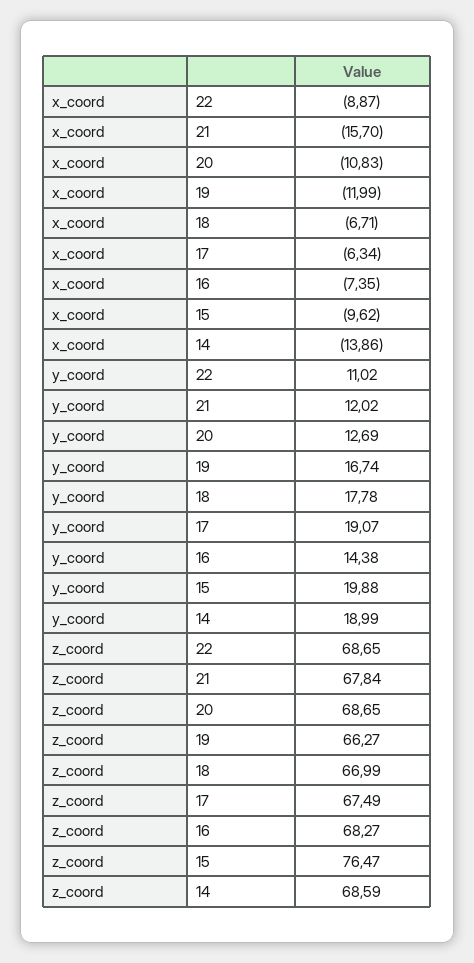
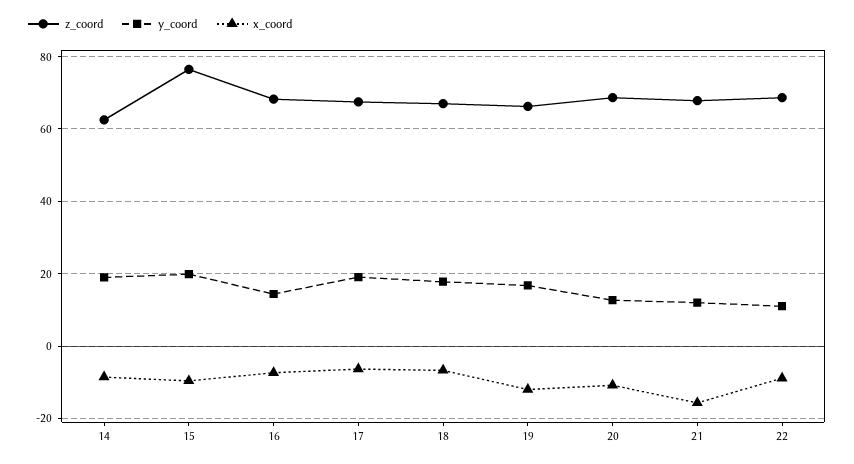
x_coord, 14: -13.86 -> -8
z_coord, 14: 68.59 -> 62

